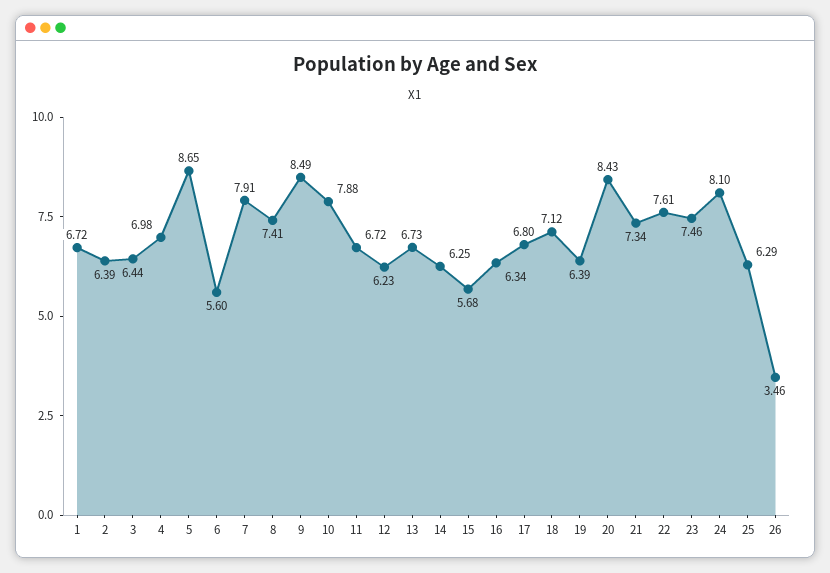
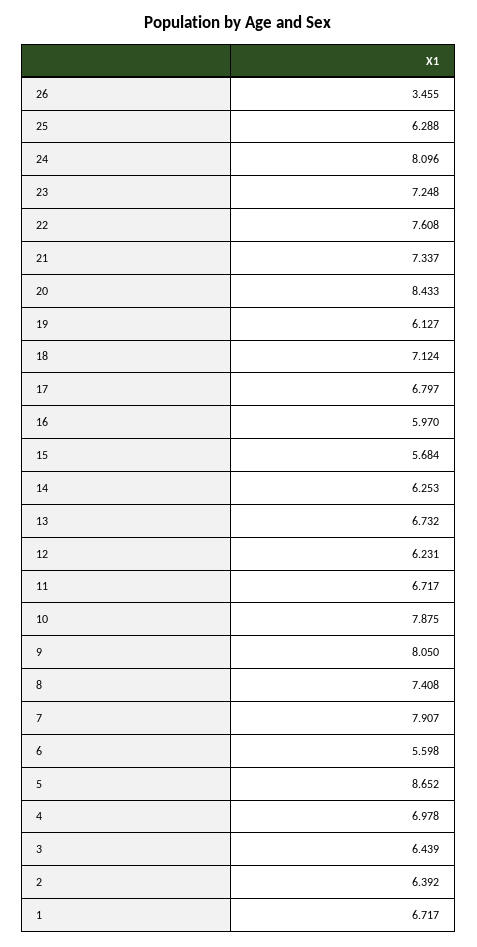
9: 8.49 -> 8.05
16: 6.34 -> 5.97
19: 6.39 -> 6.127
23: 7.46 -> 7.248

